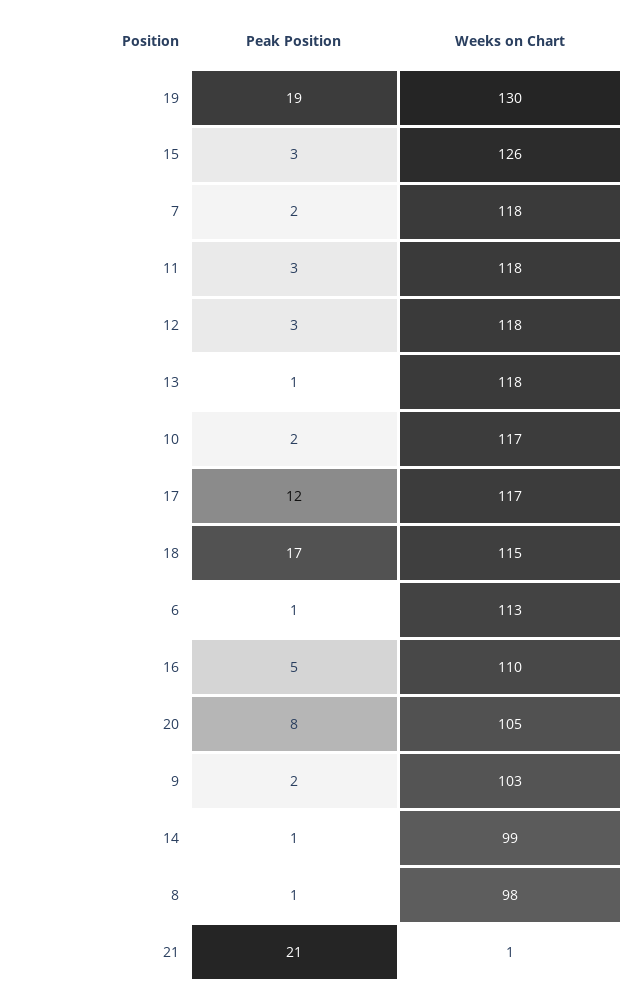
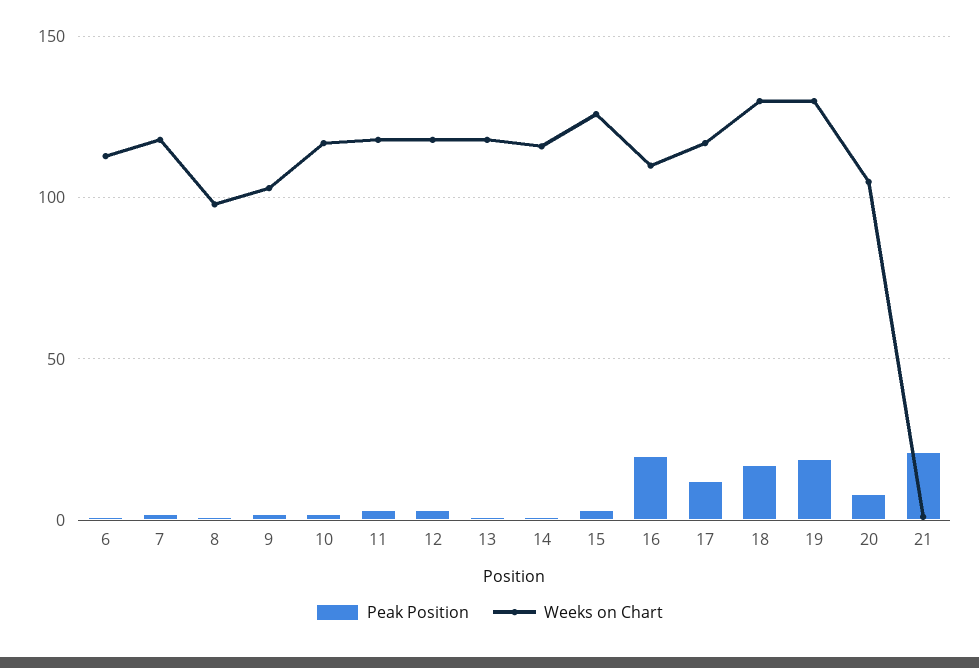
Weeks on Chart, 18: 115 -> 130
Peak Position, 16: 5 -> 20
Weeks on Chart, 14: 99 -> 115

